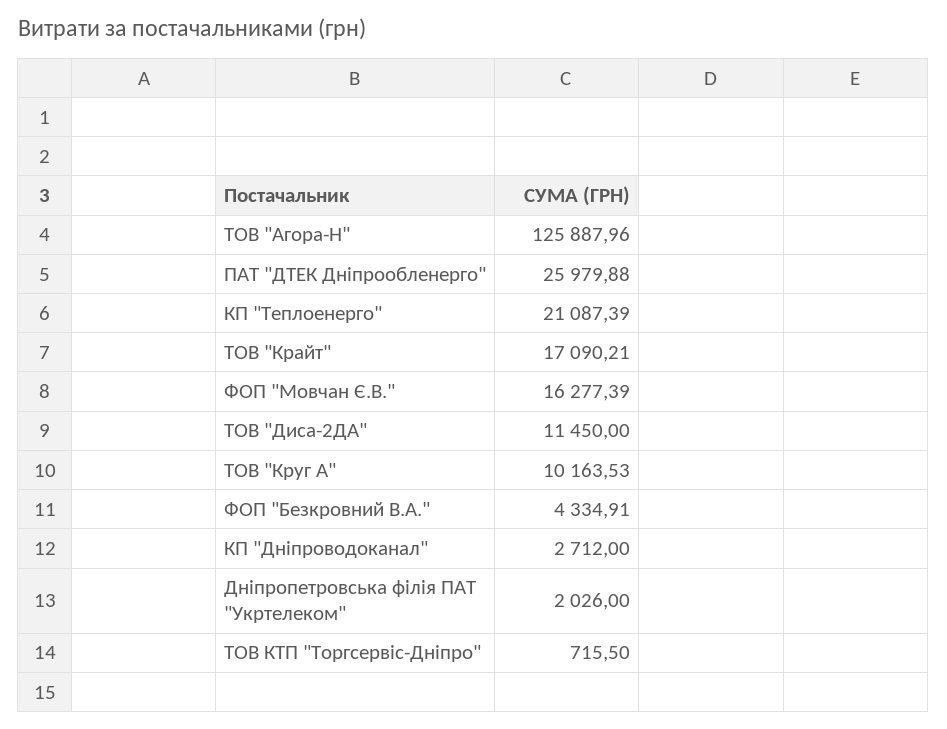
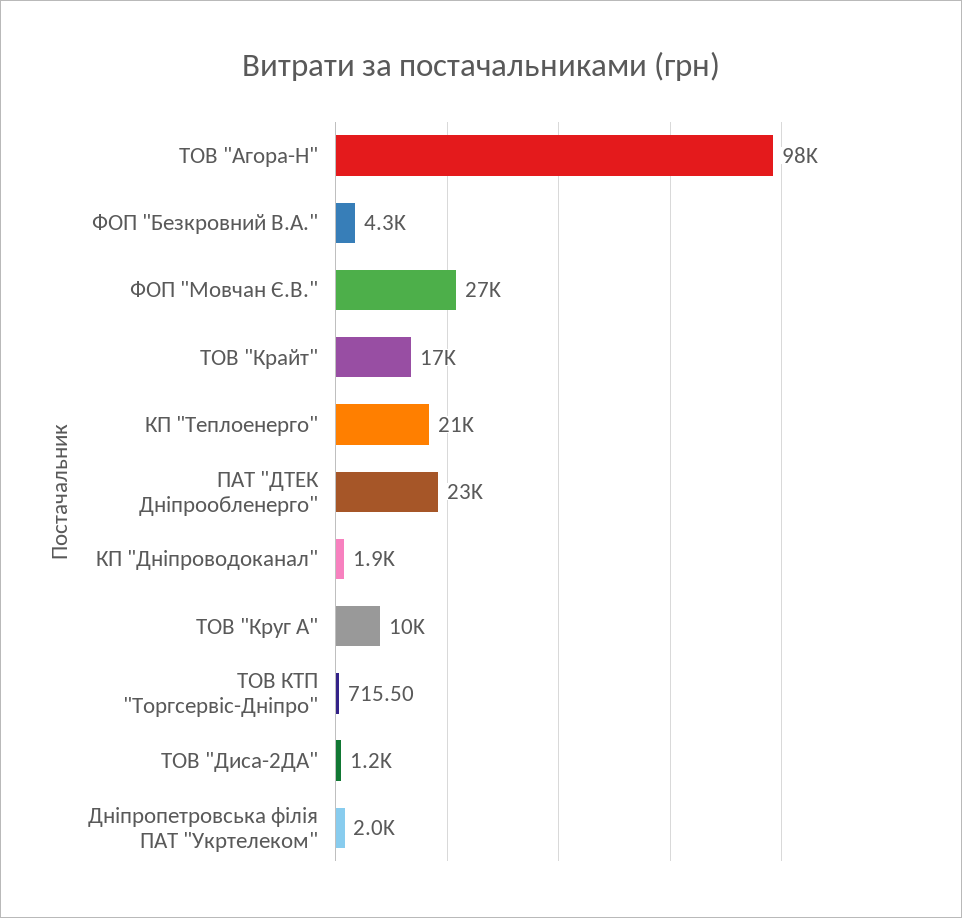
ТОВ "Агора-Н": 125887.96 -> 98000
ПАТ "ДТЕК Дніпрообленерго": 25979.88 -> 23000
ФОП "Мовчан Є.В.": 16277.39 -> 27000
ТОВ "Диса-2ДА": 11450 -> 1200
КП "Дніпроводоканал": 2712 -> 1900

